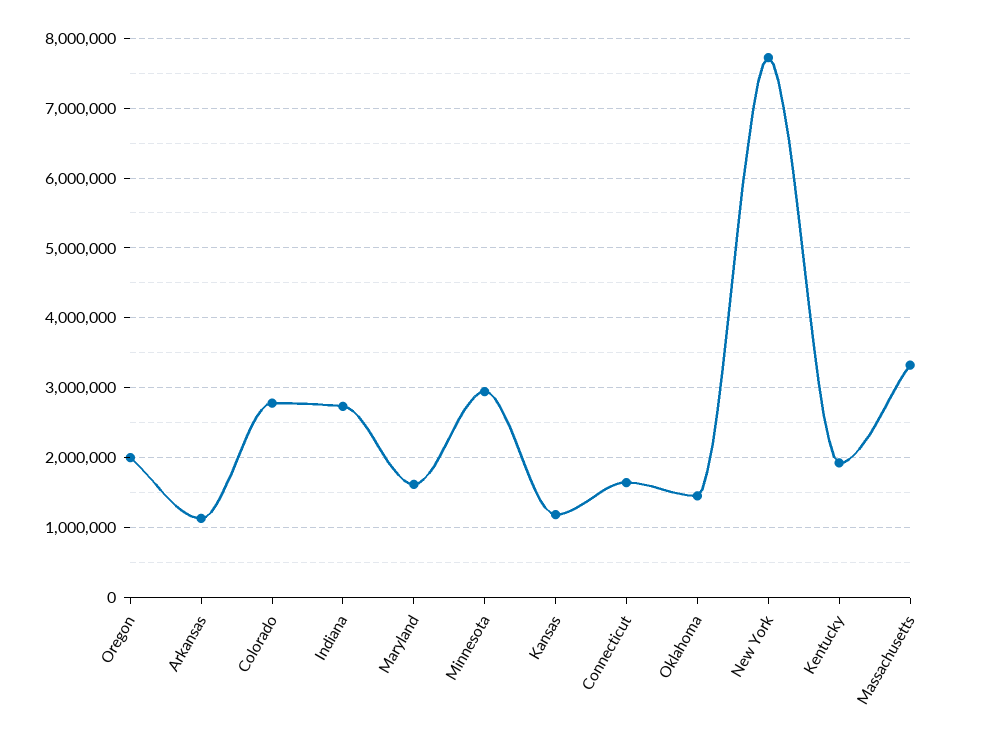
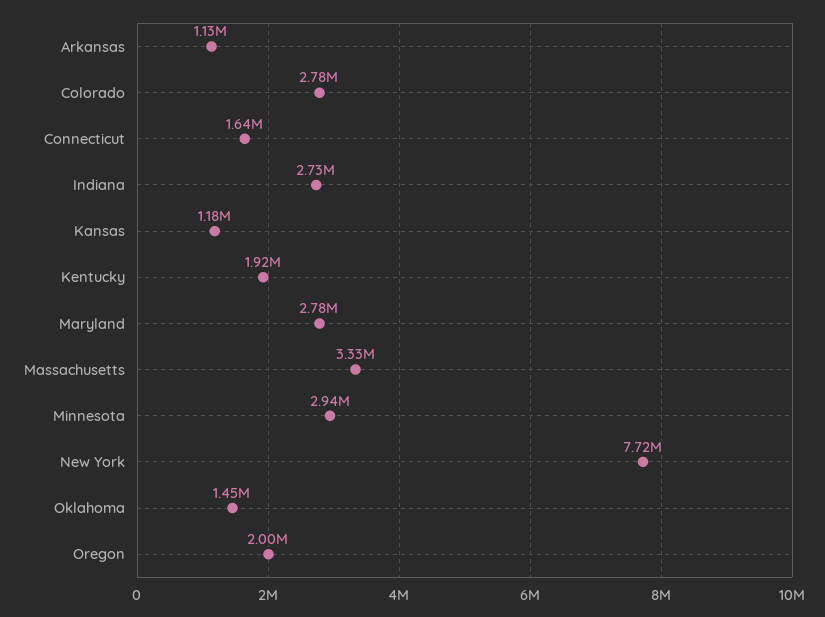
Maryland: 1600000 -> 2780000

